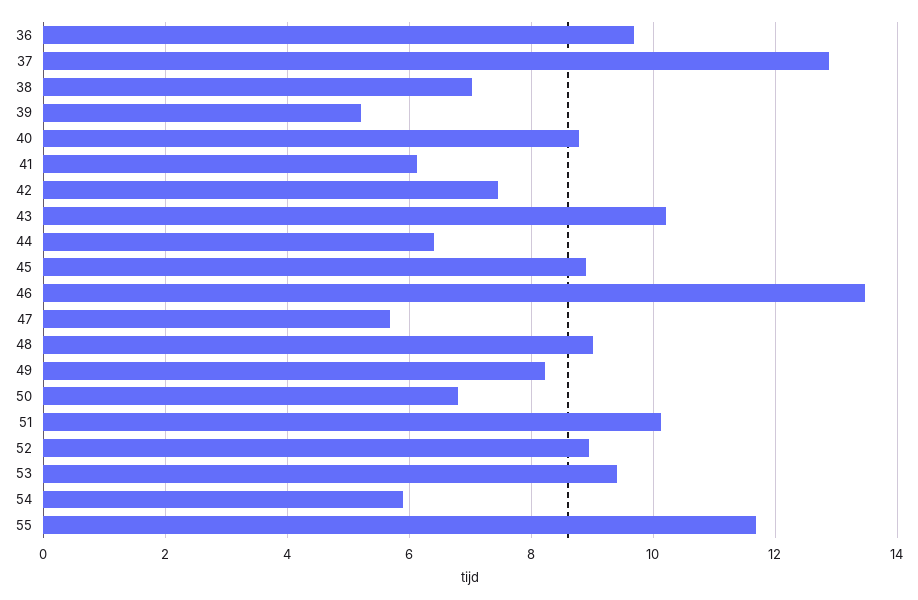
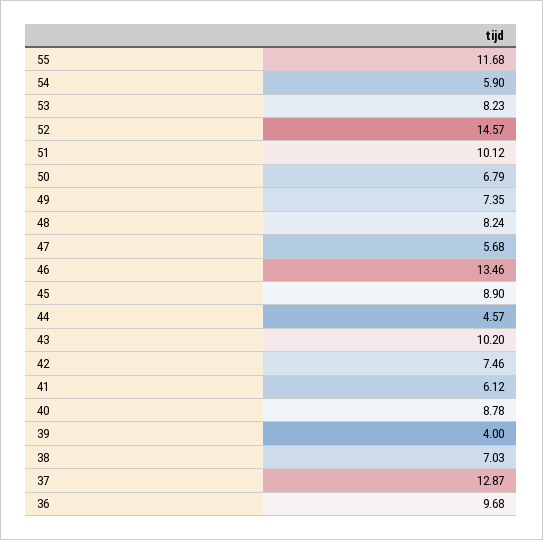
39: 5.2 -> 4
44: 6.4 -> 4.57
48: 9 -> 8.24
49: 8.2 -> 7.35
52: 9 -> 14.57
53: 9.4 -> 8.23

